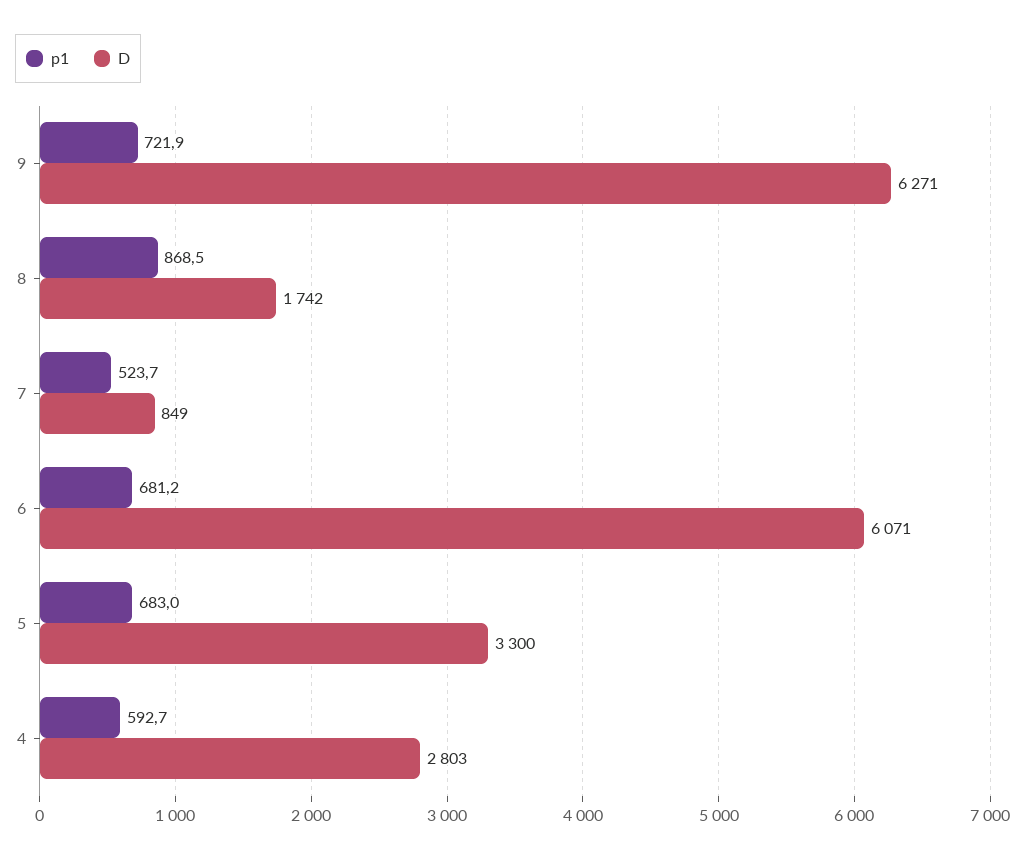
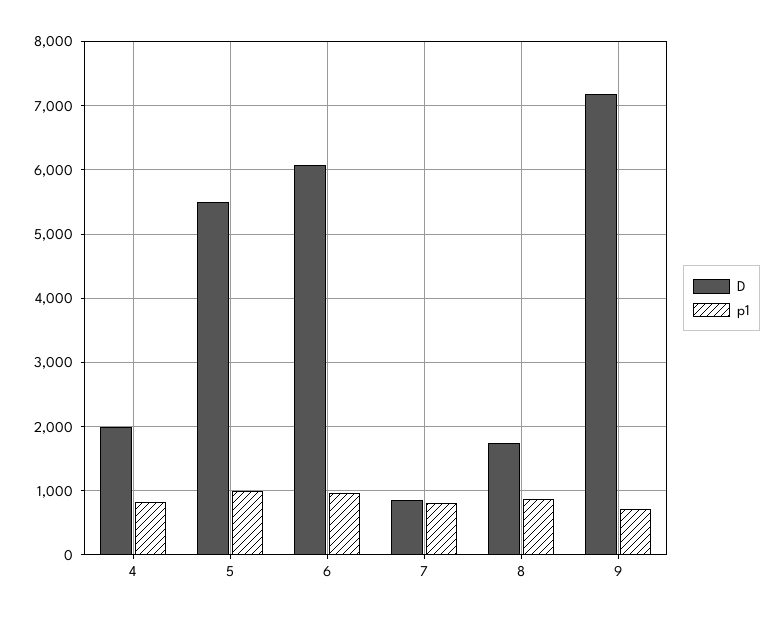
D, 9: 6271 -> 7200
p1, 7: 523.7 -> 800
p1, 6: 681.2 -> 1000
p1, 5: 683 -> 1000
D, 5: 3300 -> 5500
p1, 4: 592.7 -> 800
D, 4: 2803 -> 2000

